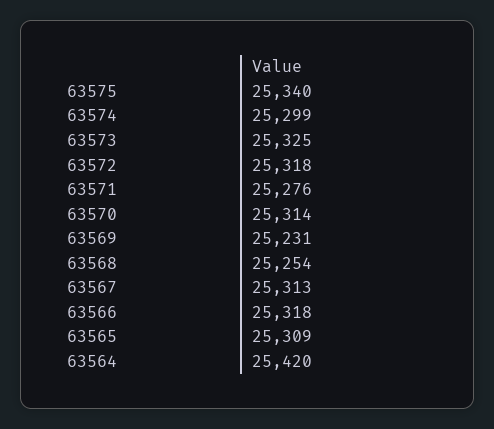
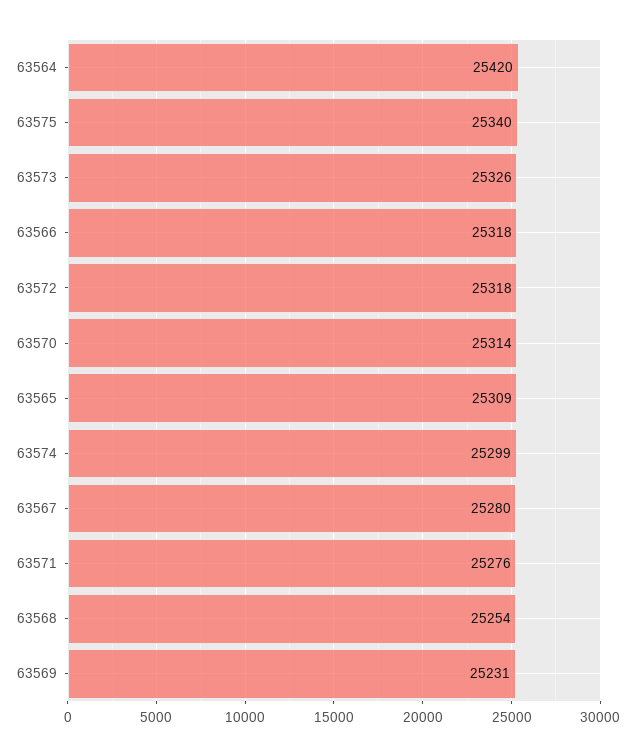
63573: 25325 -> 25326
63567: 25313 -> 25280

